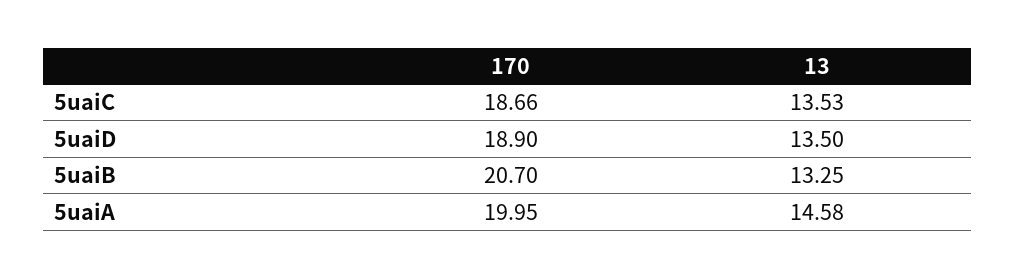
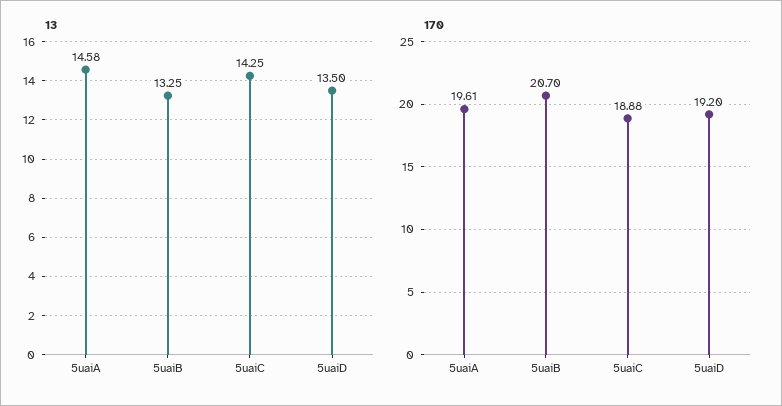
170, 5uaiC: 18.66 -> 18.88
13, 5uaiC: 13.53 -> 14.25
170, 5uaiD: 18.9 -> 19.2
170, 5uaiA: 19.95 -> 19.61

